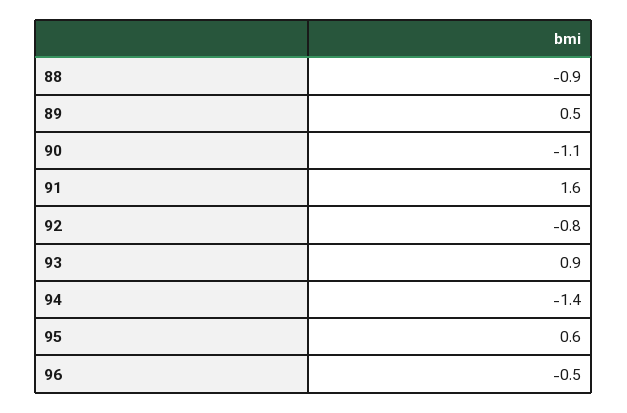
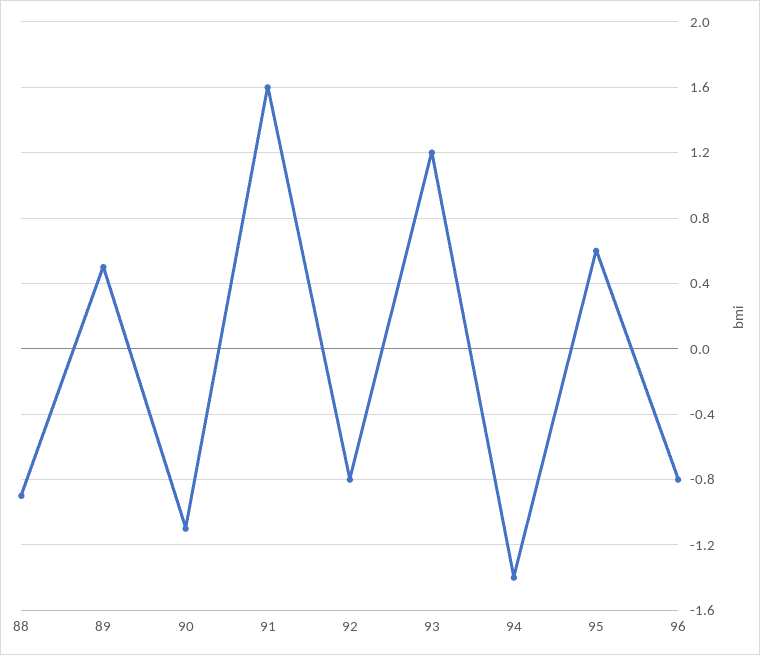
93: 0.9 -> 1.2
96: -0.5 -> -0.8

